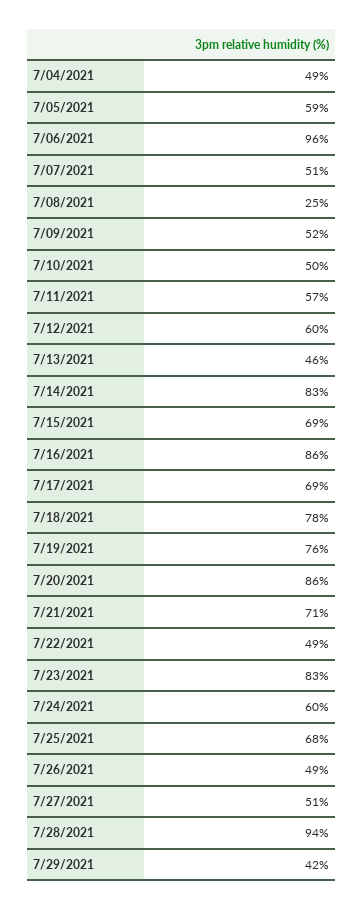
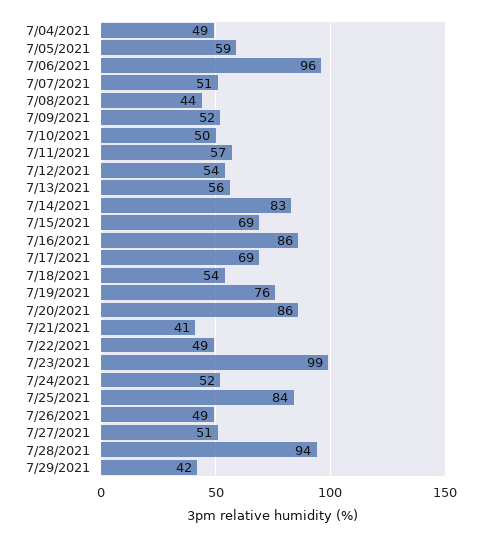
7/08/2021: 25 -> 44
7/12/2021: 60 -> 54
7/13/2021: 46 -> 56
7/18/2021: 78 -> 54
7/21/2021: 71 -> 41
7/23/2021: 83 -> 99
7/24/2021: 60 -> 52
7/25/2021: 68 -> 84

